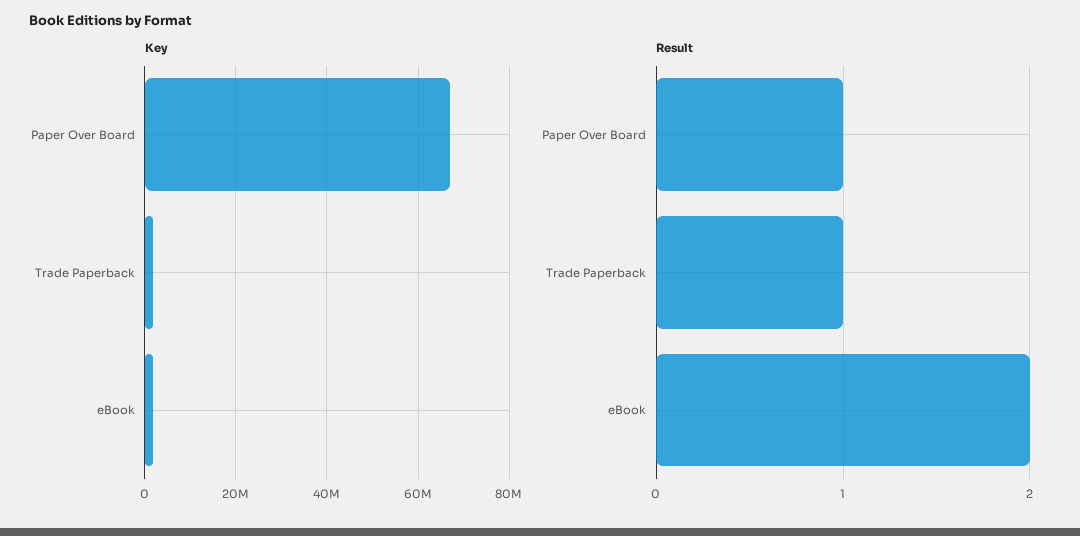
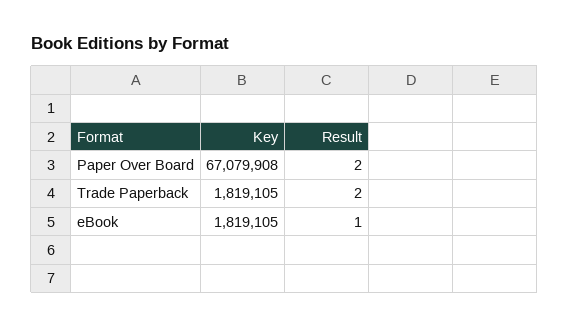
Result, Paper Over Board: 1 -> 2
Result, Trade Paperback: 1 -> 2
Result, eBook: 2 -> 1

